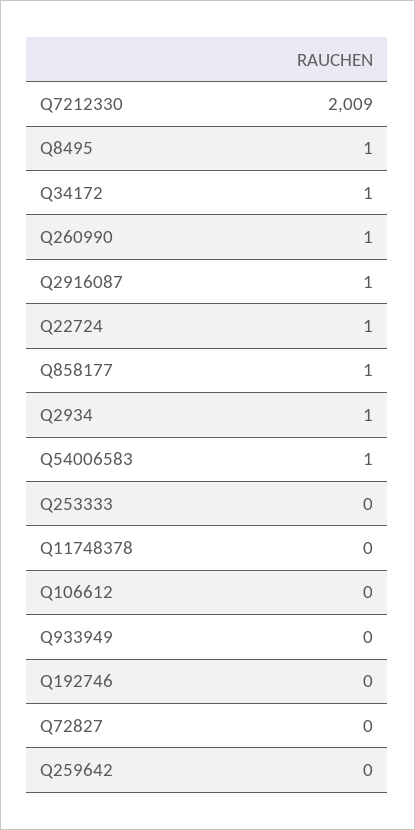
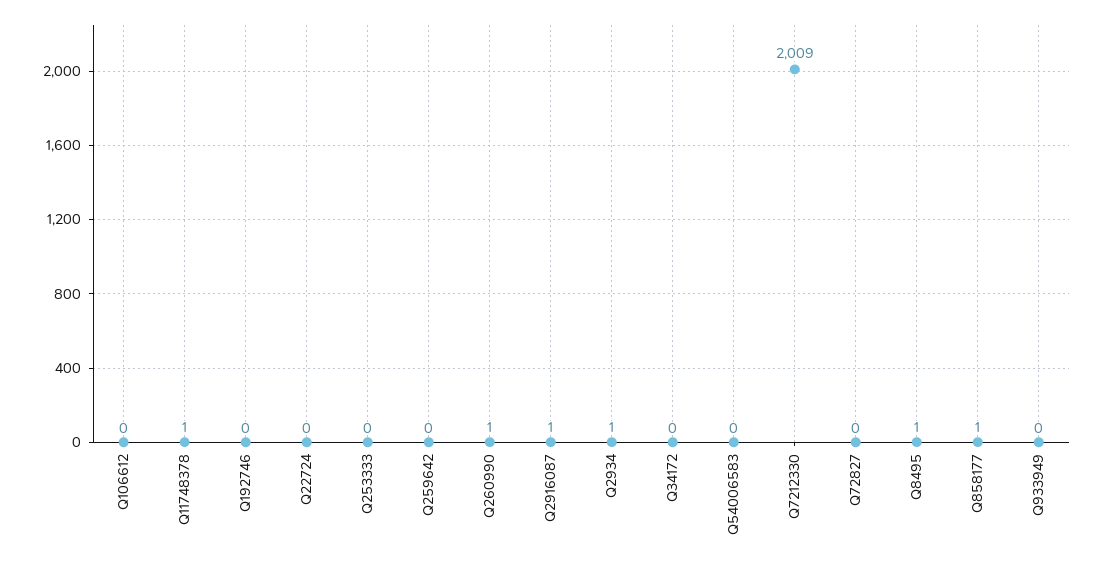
Q34172: 1 -> 0
Q22724: 1 -> 0
Q54006583: 1 -> 0
Q11748378: 0 -> 1

